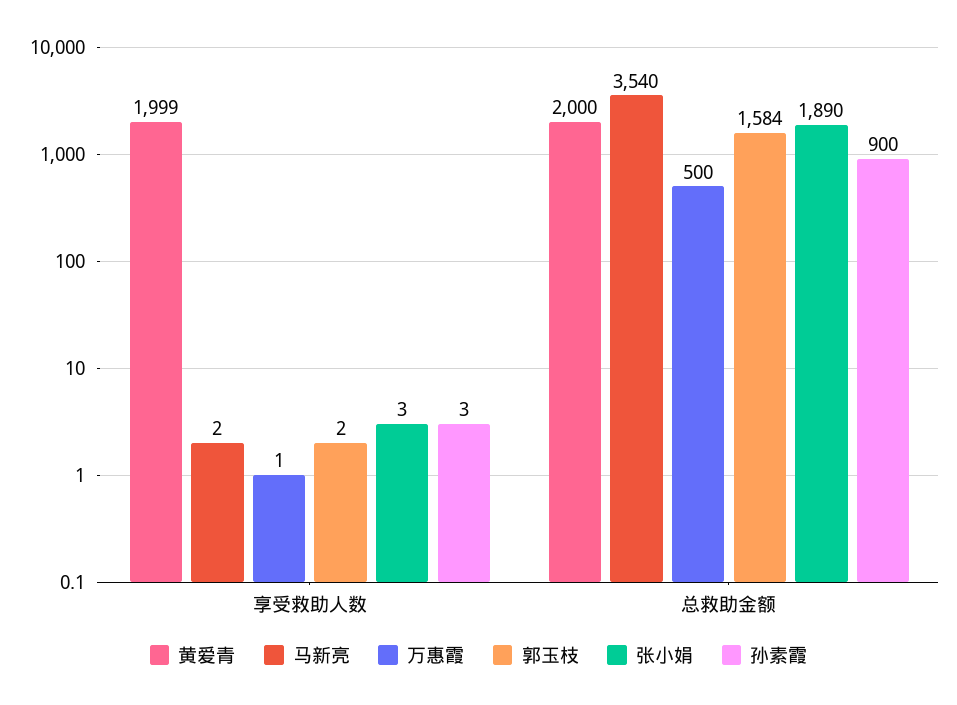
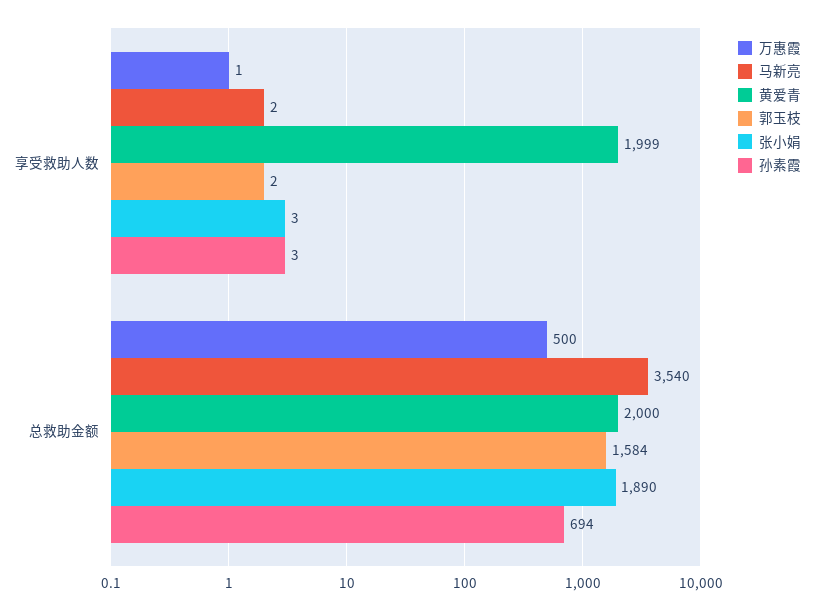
孙素霞, 总救助金额: 900 -> 694

